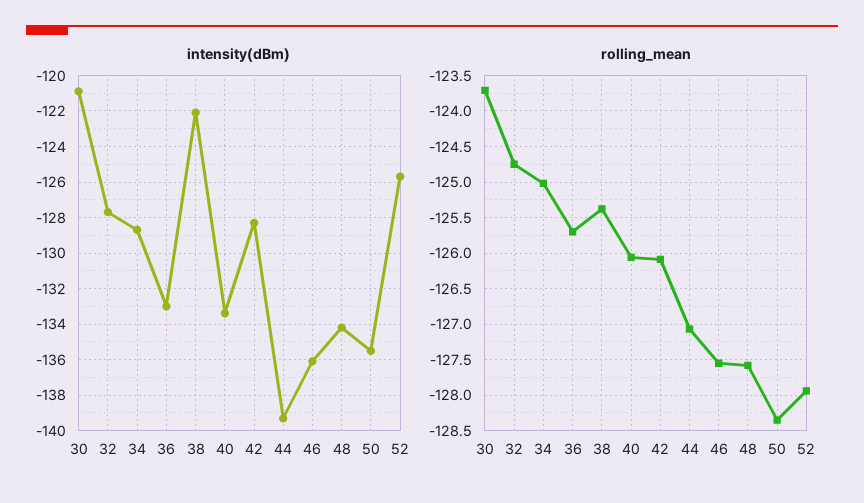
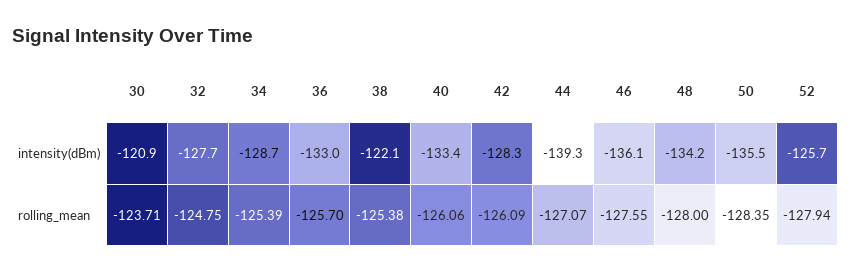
rolling_mean, 34: -125 -> -125.39
rolling_mean, 48: -127.6 -> -128

